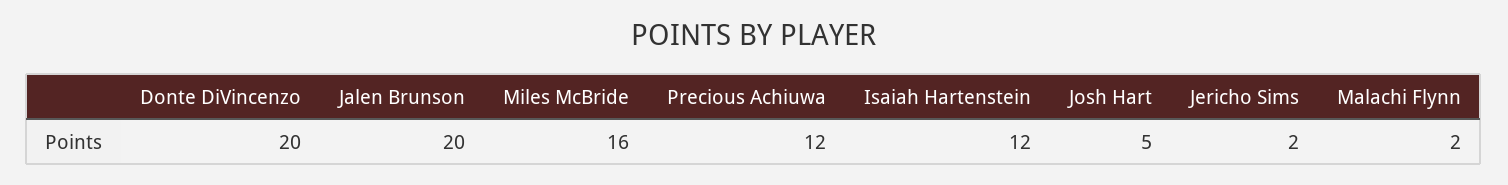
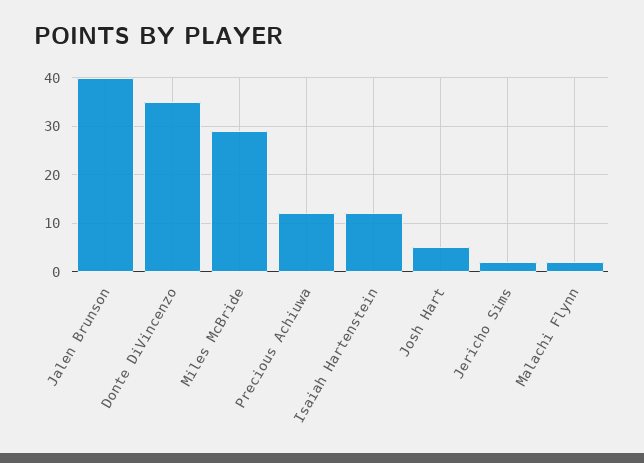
Donte DiVincenzo: 20 -> 35
Jalen Brunson: 20 -> 40
Miles McBride: 16 -> 30

